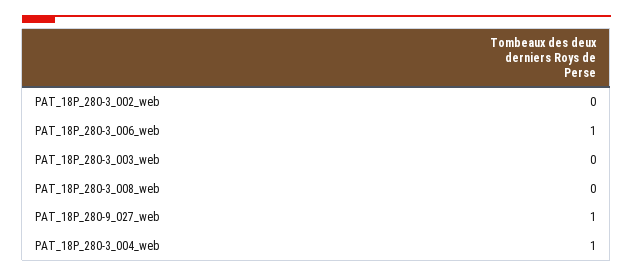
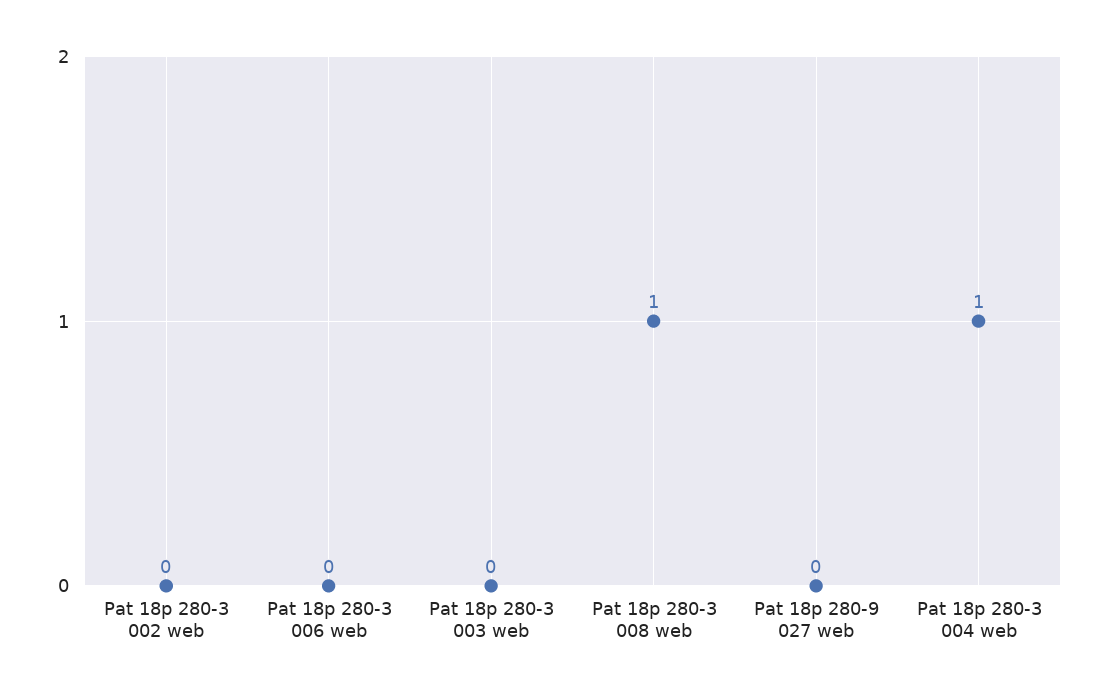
PAT_18P_280-3_006_web: 1 -> 0
PAT_18P_280-3_008_web: 0 -> 1
PAT_18P_280-9_027_web: 1 -> 0

